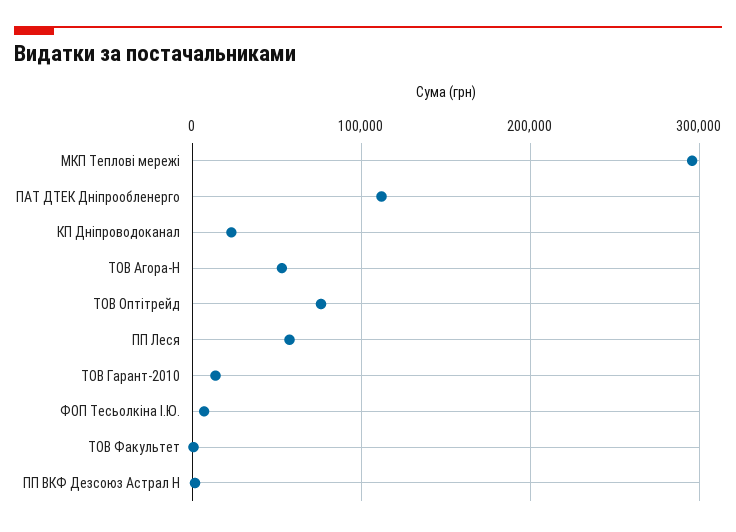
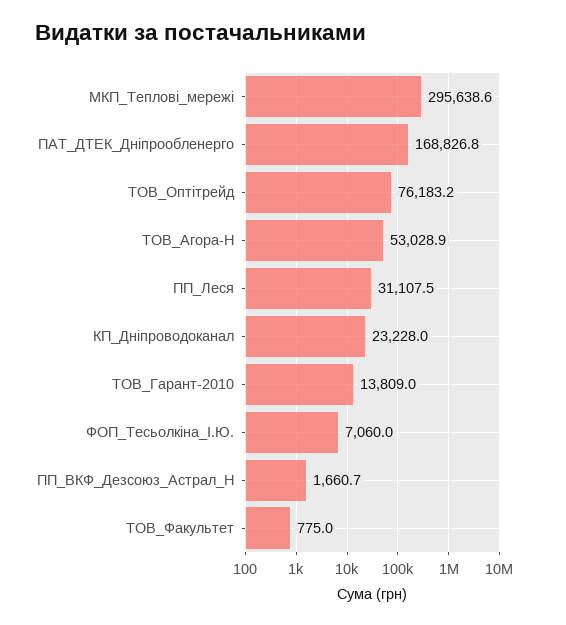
ПАТ ДТЕК Дніпрообленерго: 110000 -> 168826.8
ПП Леся: 60000 -> 31107.5

